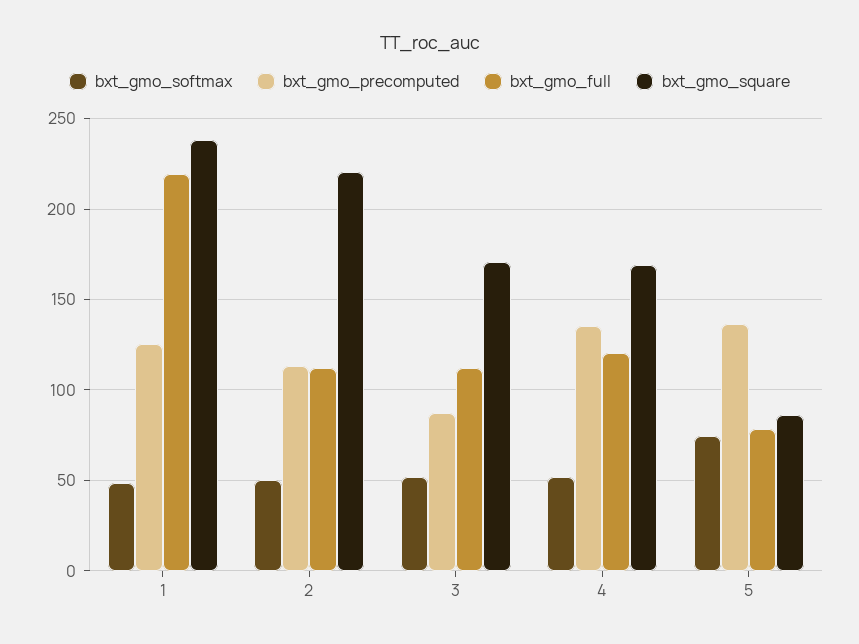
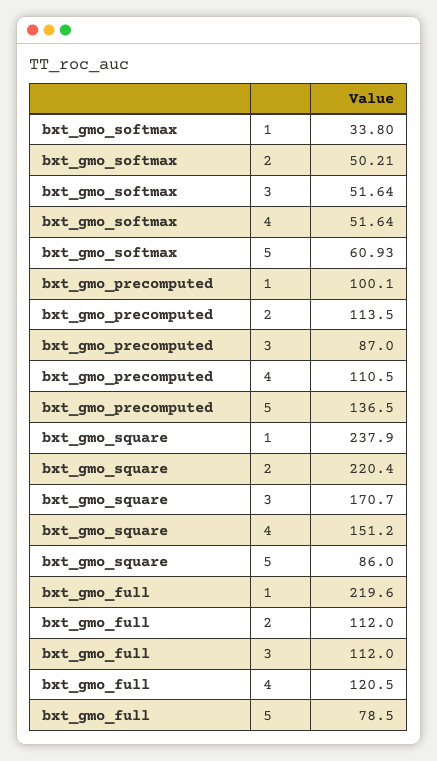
bxt_gmo_softmax, 1: 50 -> 33.8
bxt_gmo_precomputed, 1: 125 -> 100.1
bxt_gmo_precomputed, 4: 135 -> 110.5
bxt_gmo_square, 4: 170 -> 151.2
bxt_gmo_softmax, 5: 75 -> 60.93

